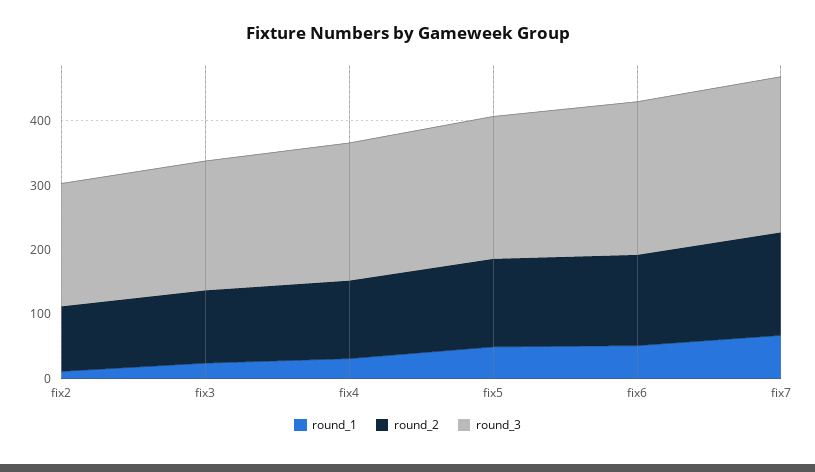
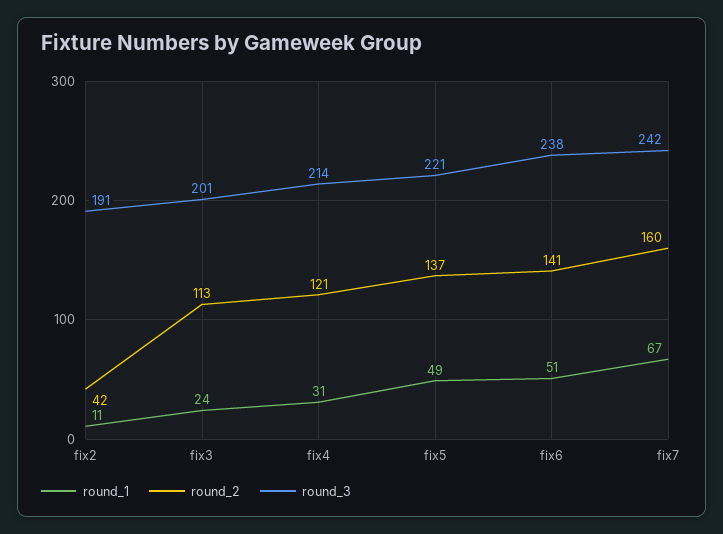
round_2, fix2: 100 -> 42

